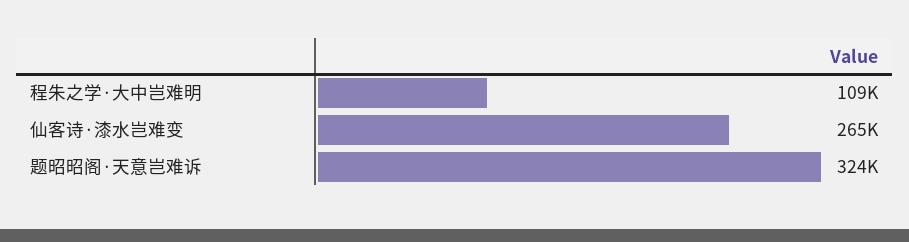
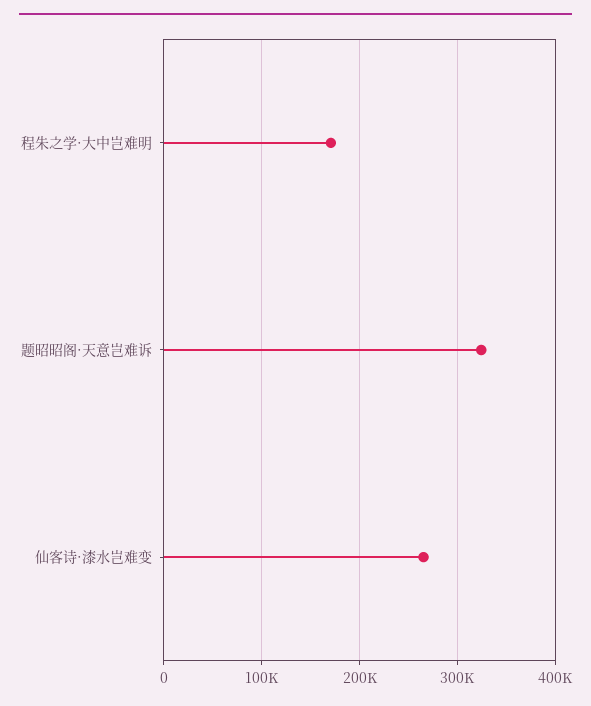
程朱之学·大中岂难明: 109000 -> 170000

